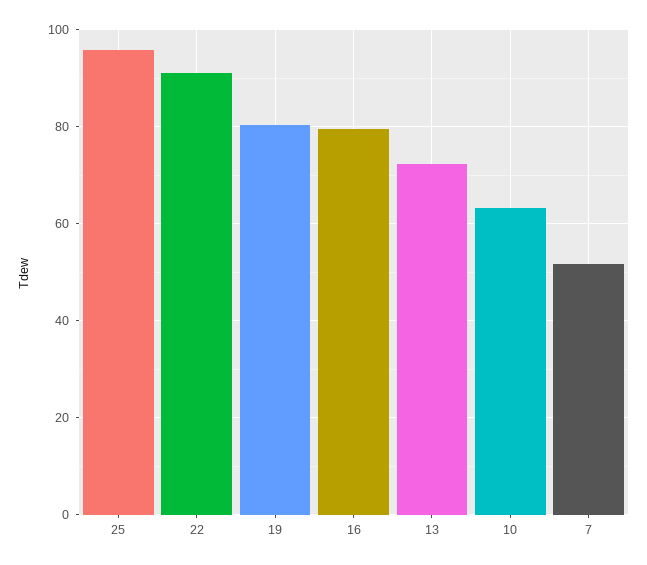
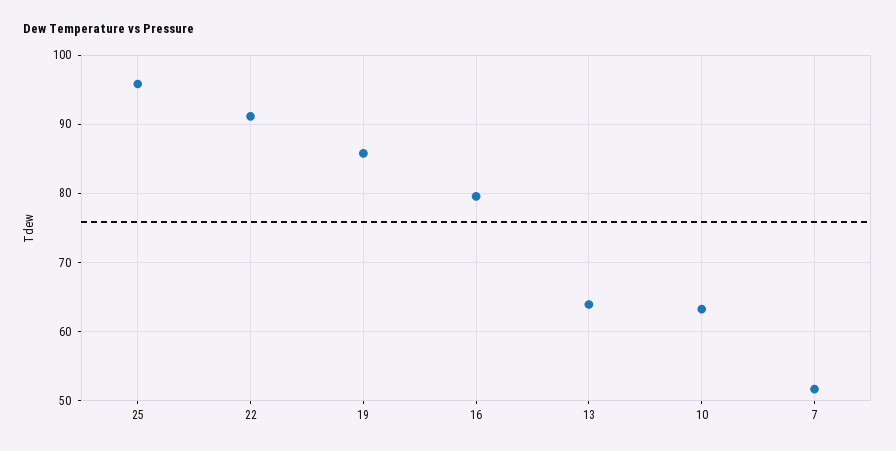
19: 80 -> 86
13: 72 -> 64

